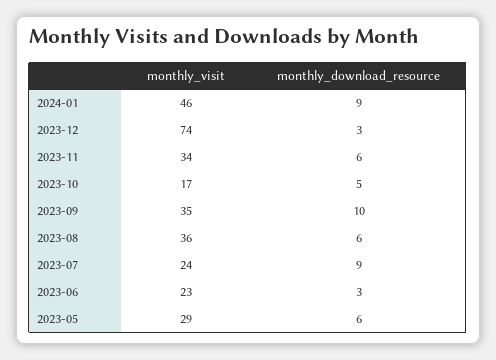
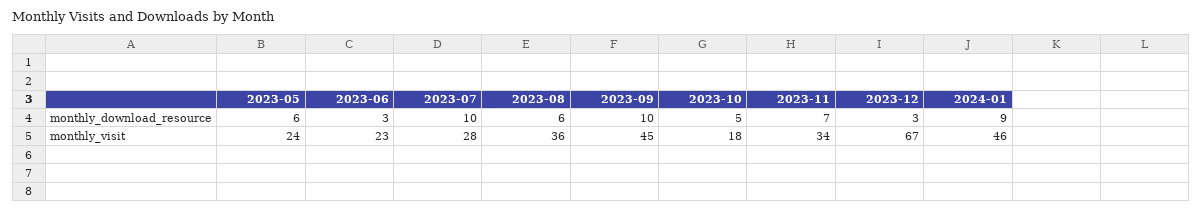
monthly_visit, 2023-12: 74 -> 67
monthly_download_resource, 2023-11: 6 -> 7
monthly_visit, 2023-10: 17 -> 18
monthly_visit, 2023-09: 35 -> 45
monthly_visit, 2023-07: 24 -> 28
monthly_download_resource, 2023-07: 9 -> 10
monthly_visit, 2023-05: 29 -> 24

